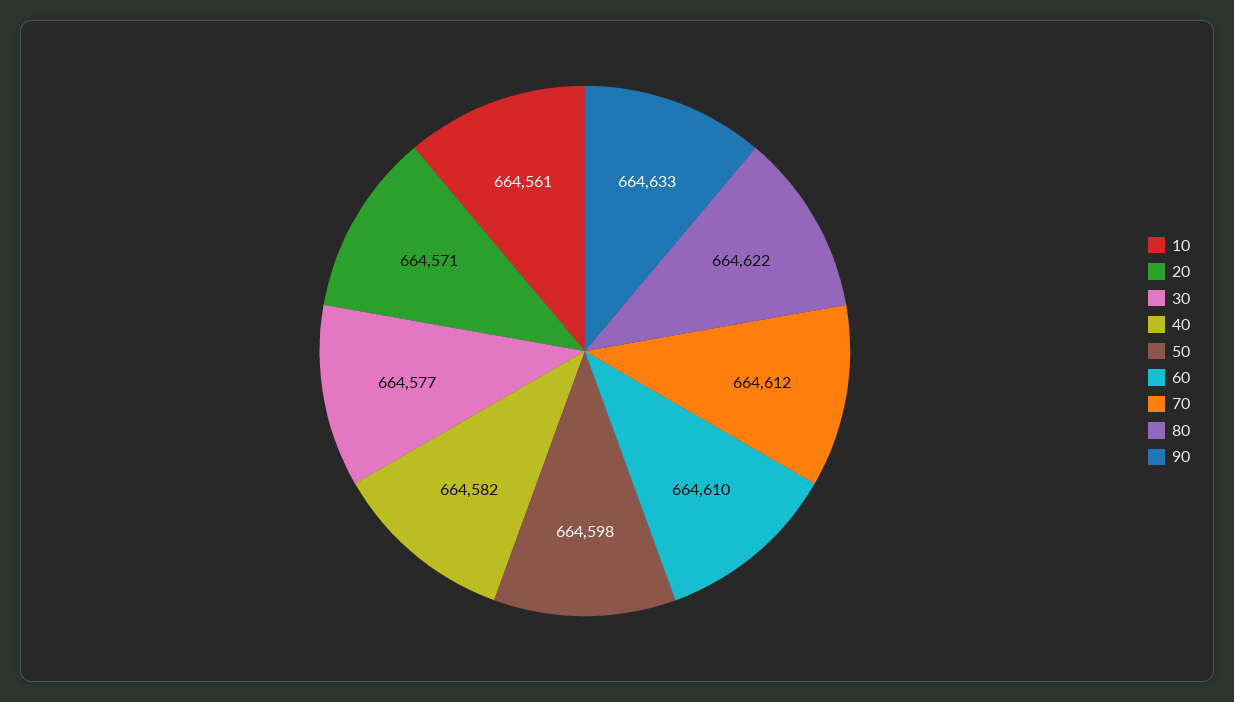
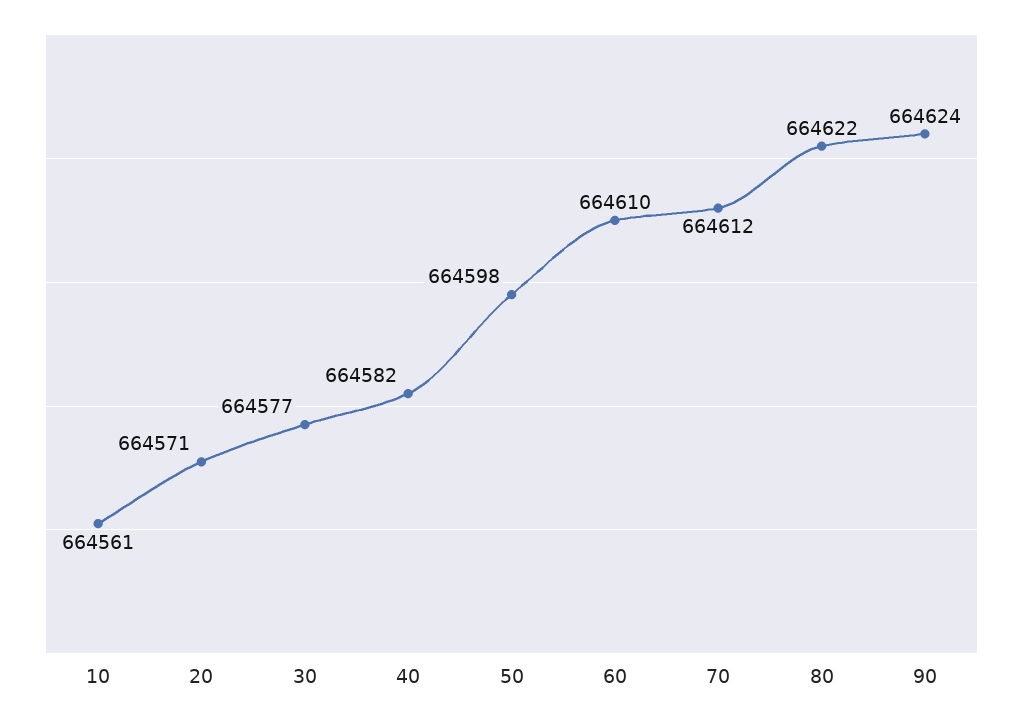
90: 664633 -> 664624

